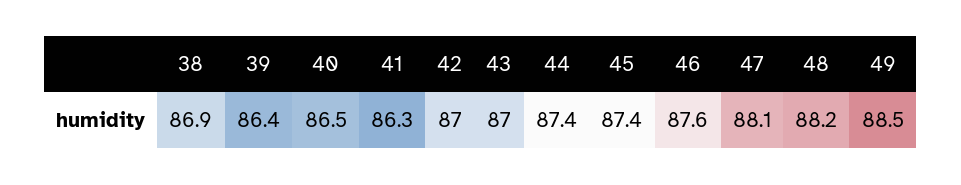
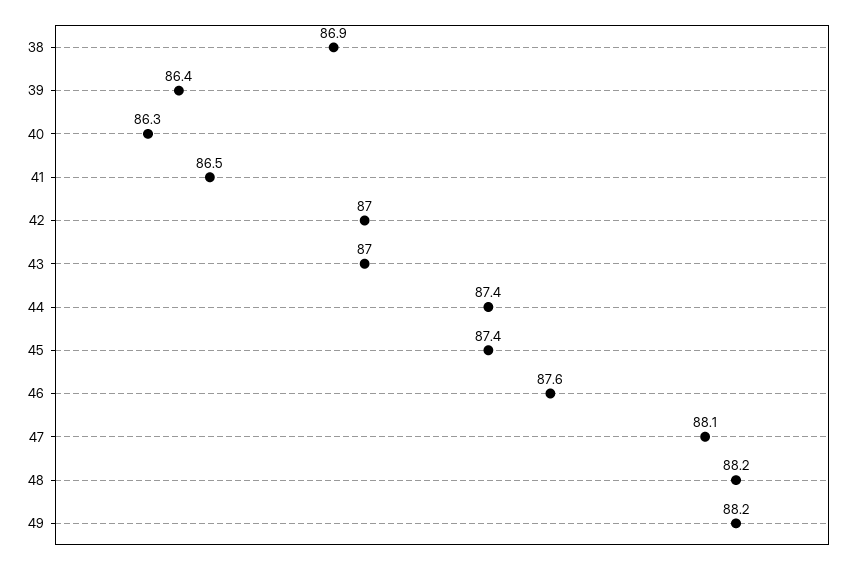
40: 86.5 -> 86.3
41: 86.3 -> 86.5
49: 88.5 -> 88.2

